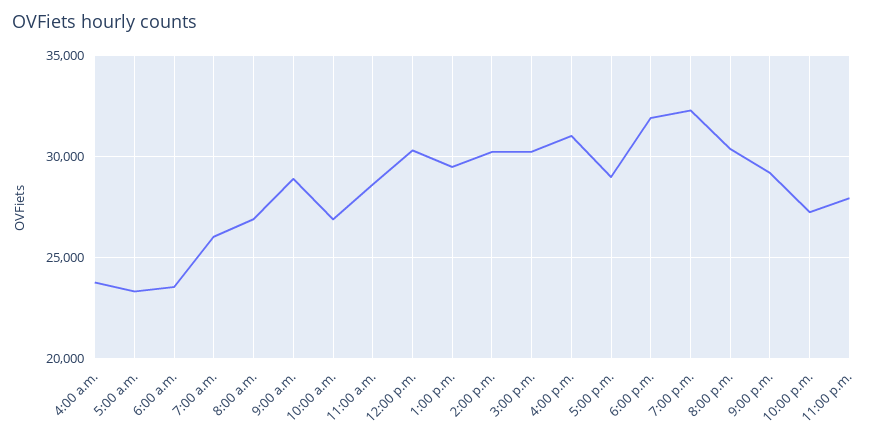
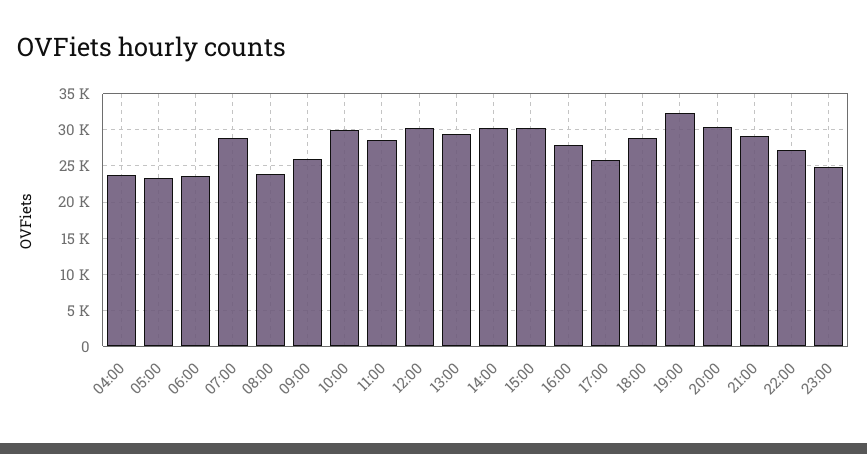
7:00 a.m.: 26000 -> 29000
8:00 a.m.: 27000 -> 24000
9:00 a.m.: 29000 -> 26000
10:00 a.m.: 27000 -> 30000
4:00 p.m.: 31000 -> 28000
5:00 p.m.: 29000 -> 26000
6:00 p.m.: 32000 -> 29000
11:00 p.m.: 28000 -> 25000

